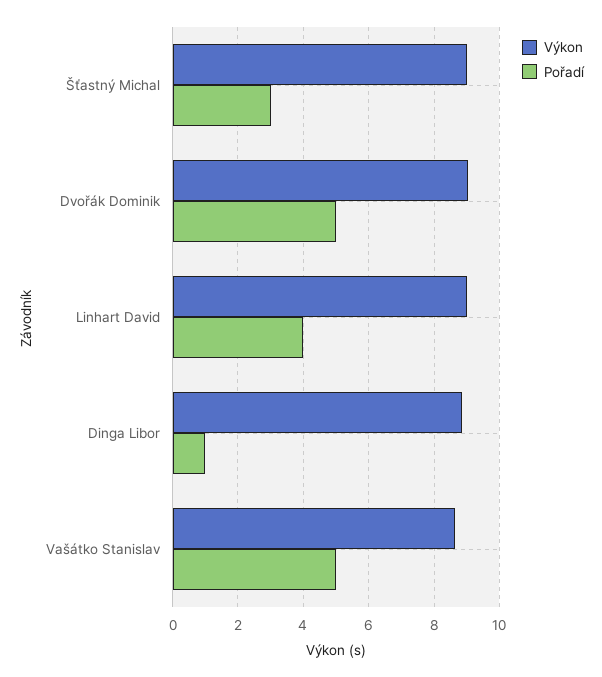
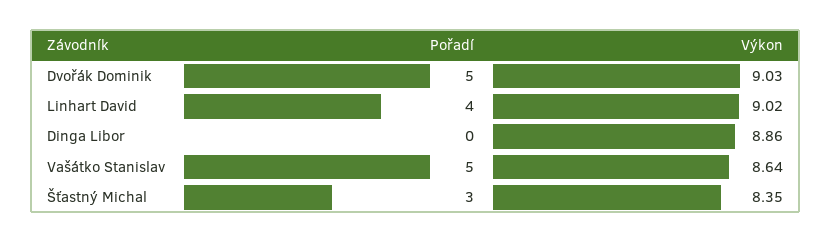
Výkon, Šťastný Michal: 9 -> 8.35
Pořadí, Dinga Libor: 1 -> 0

